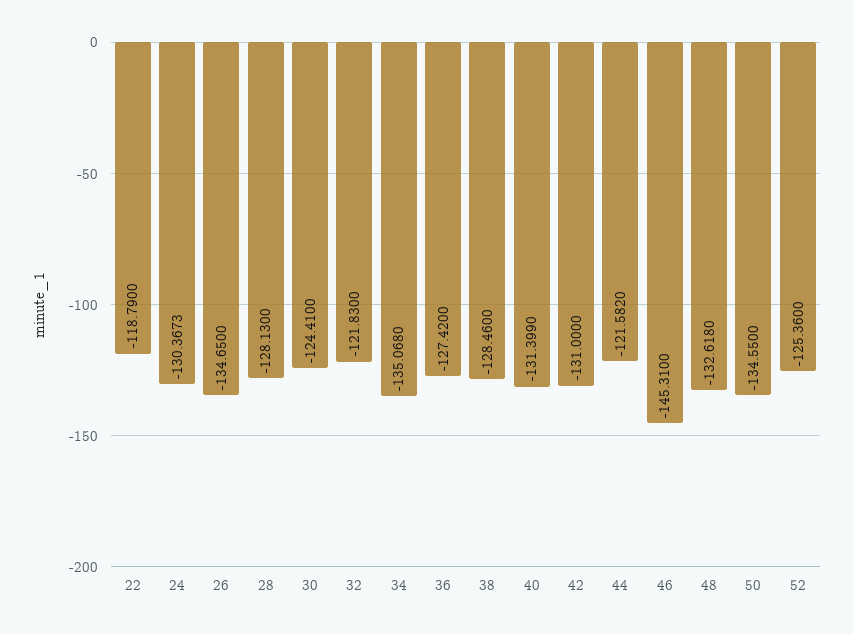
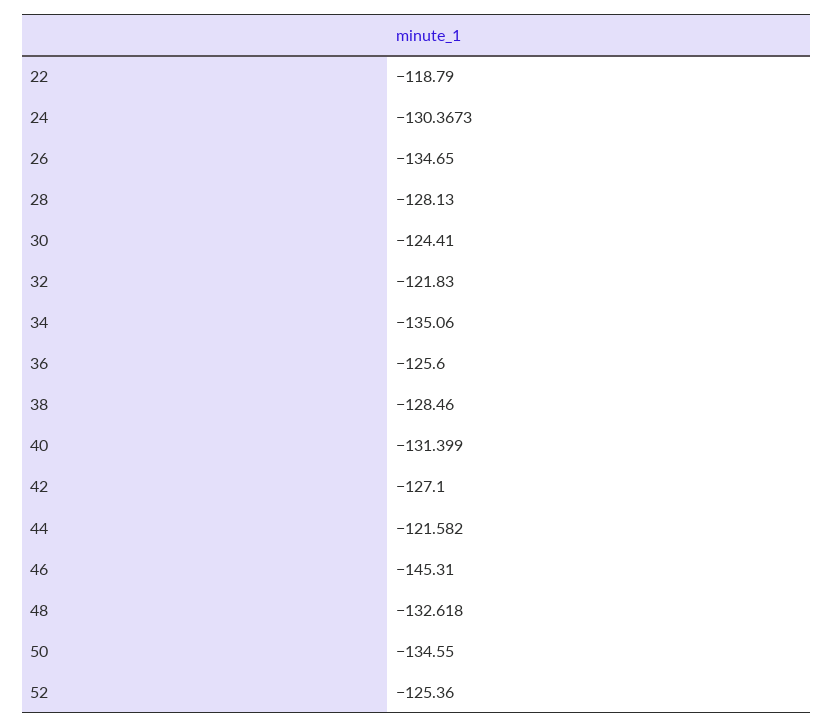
34: -135.068 -> -135.06
36: -127.42 -> -125.6
42: -131 -> -127.1

